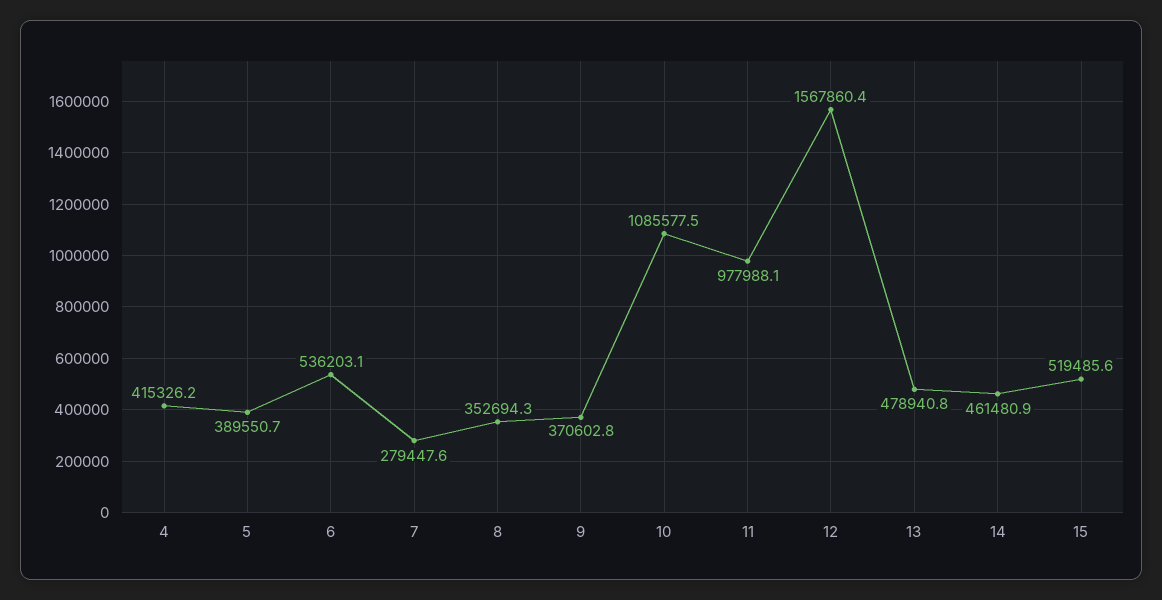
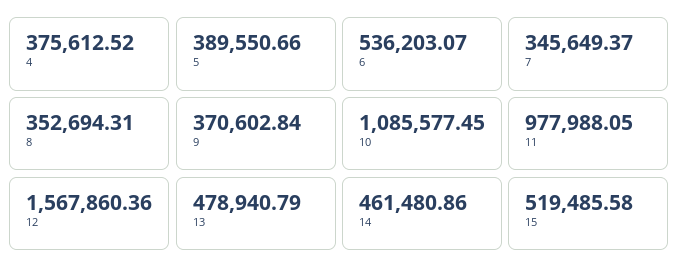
4: 415326.2 -> 375612.52
7: 279447.6 -> 345649.37

